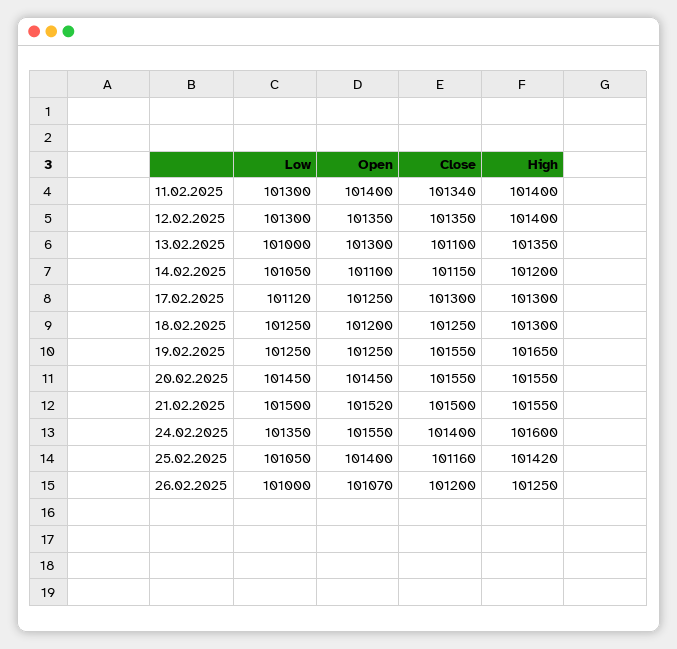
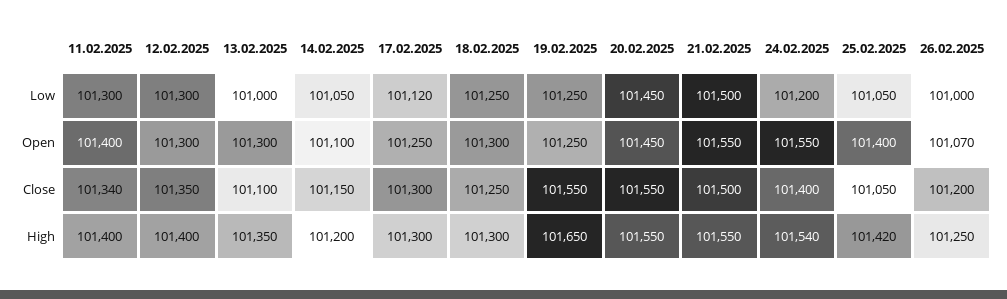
Open, 12.02.2025: 101350 -> 101300
Open, 18.02.2025: 101200 -> 101300
Open, 21.02.2025: 101520 -> 101550
Low, 24.02.2025: 101350 -> 101200
High, 24.02.2025: 101600 -> 101540
Close, 25.02.2025: 101160 -> 101050

